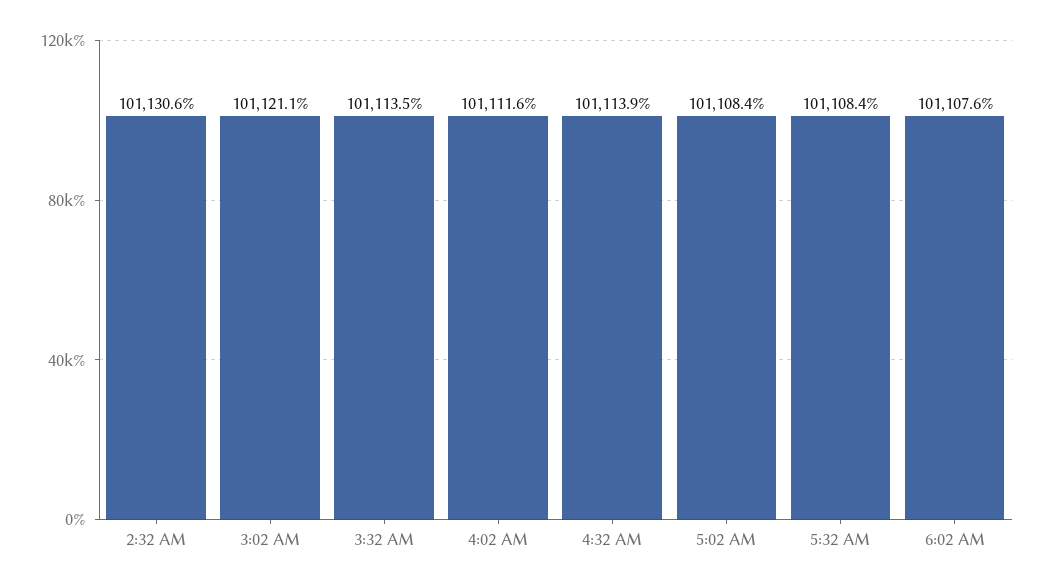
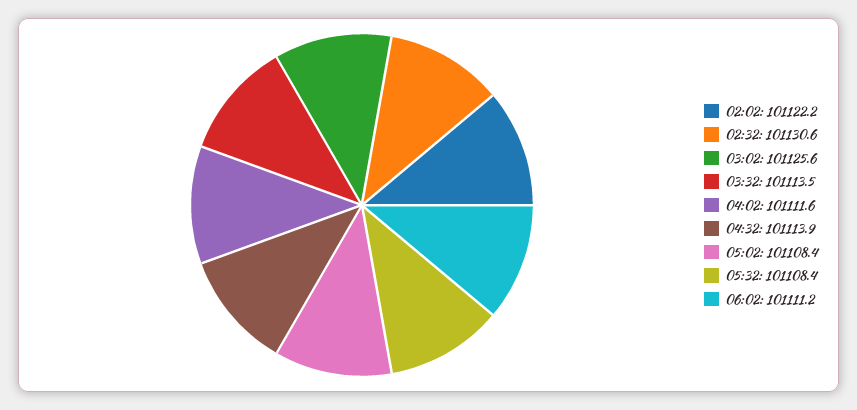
3:02 AM: 101121.1 -> 101125.6
6:02 AM: 101107.6 -> 101111.2
02:02: none -> 101122.2

